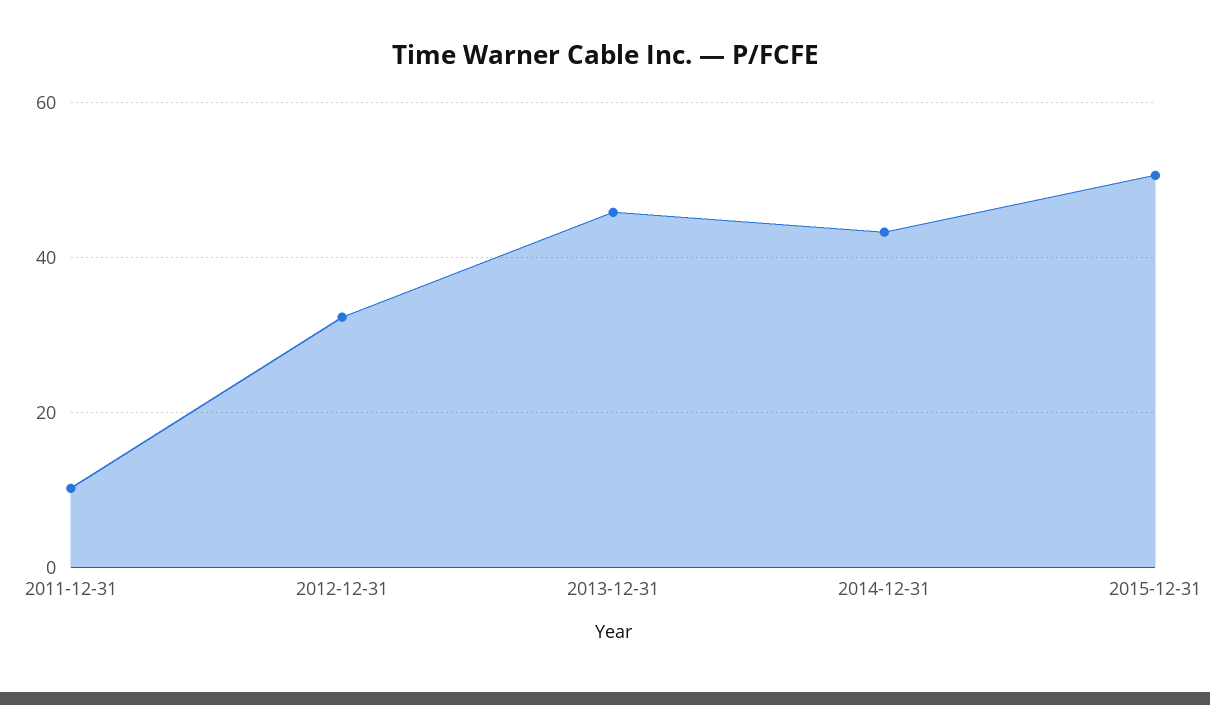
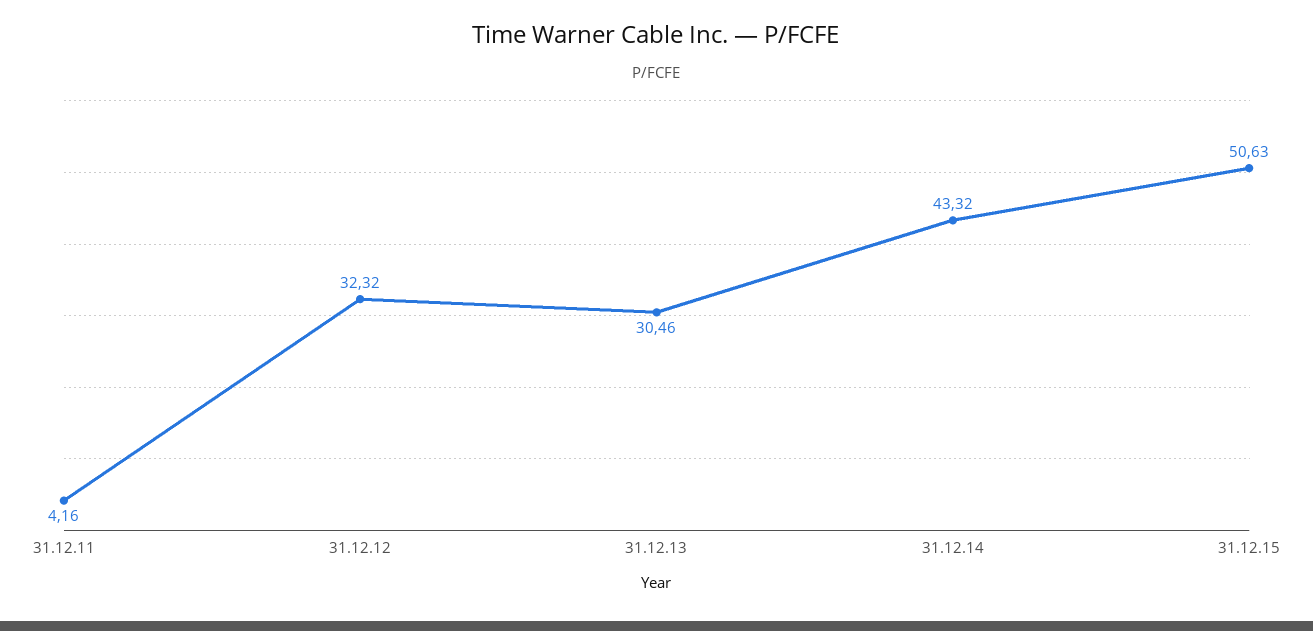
2011-12-31: 10 -> 4.16
2013-12-31: 46 -> 30.46

